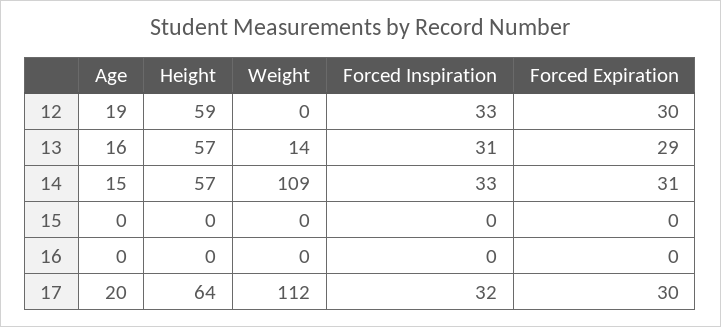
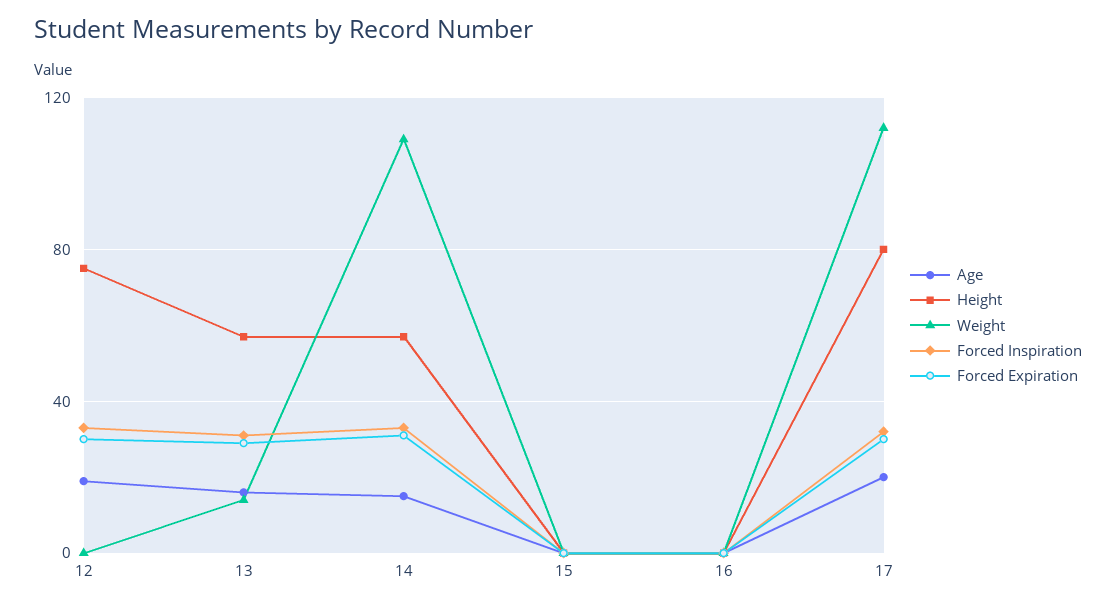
Height, 12: 59 -> 75
Height, 17: 64 -> 80

